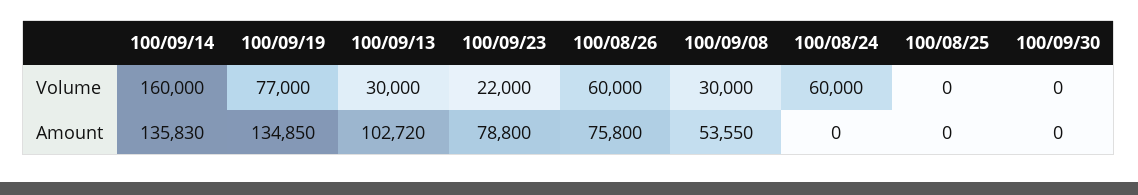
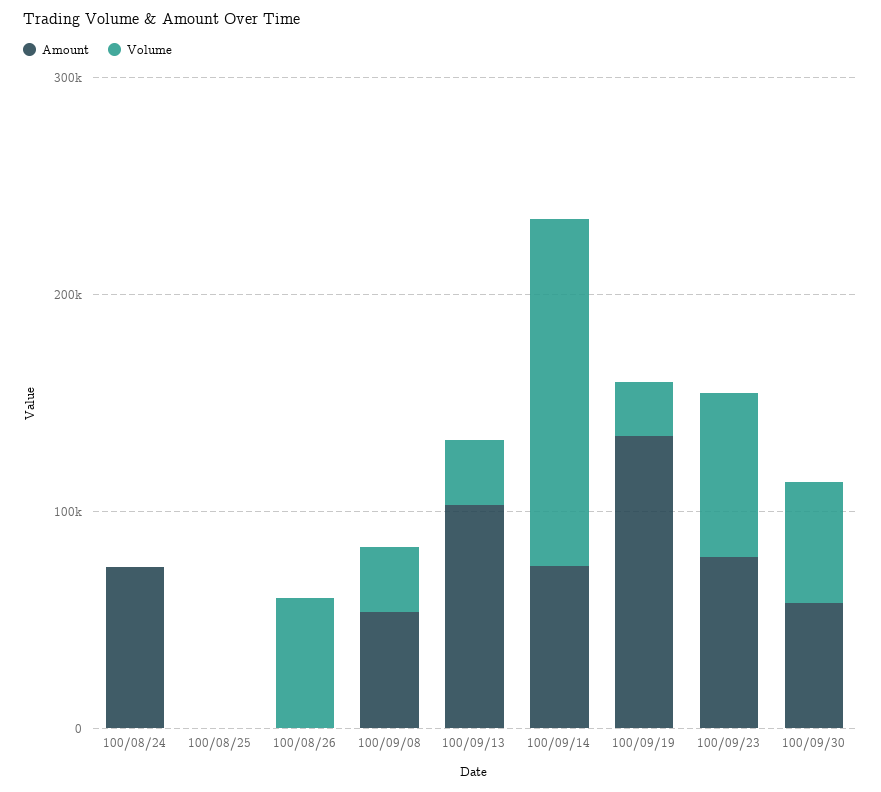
Volume, 100/09/19: 77000 -> 20000
Volume, 100/09/23: 22000 -> 80000
Volume, 100/08/24: 60000 -> 0
Volume, 100/09/30: 0 -> 60000
Amount, 100/09/14: 135830 -> 80000
Amount, 100/08/26: 75800 -> 0
Amount, 100/08/24: 0 -> 80000
Amount, 100/09/30: 0 -> 60000

